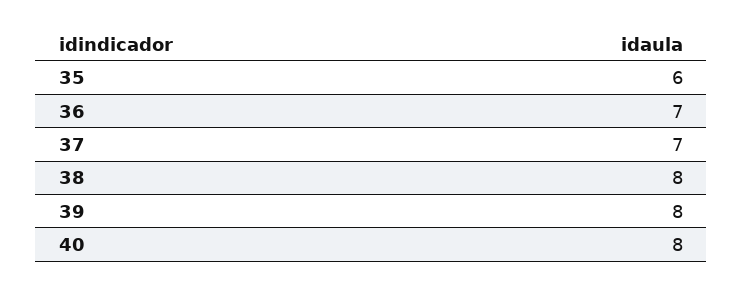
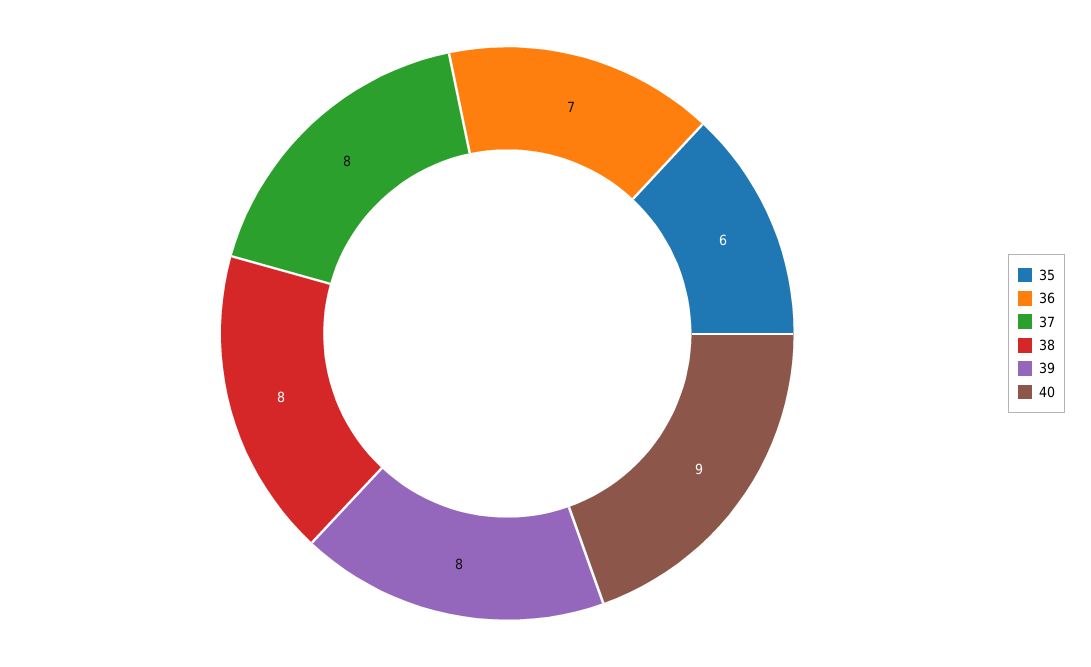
37: 7 -> 8
40: 8 -> 9

